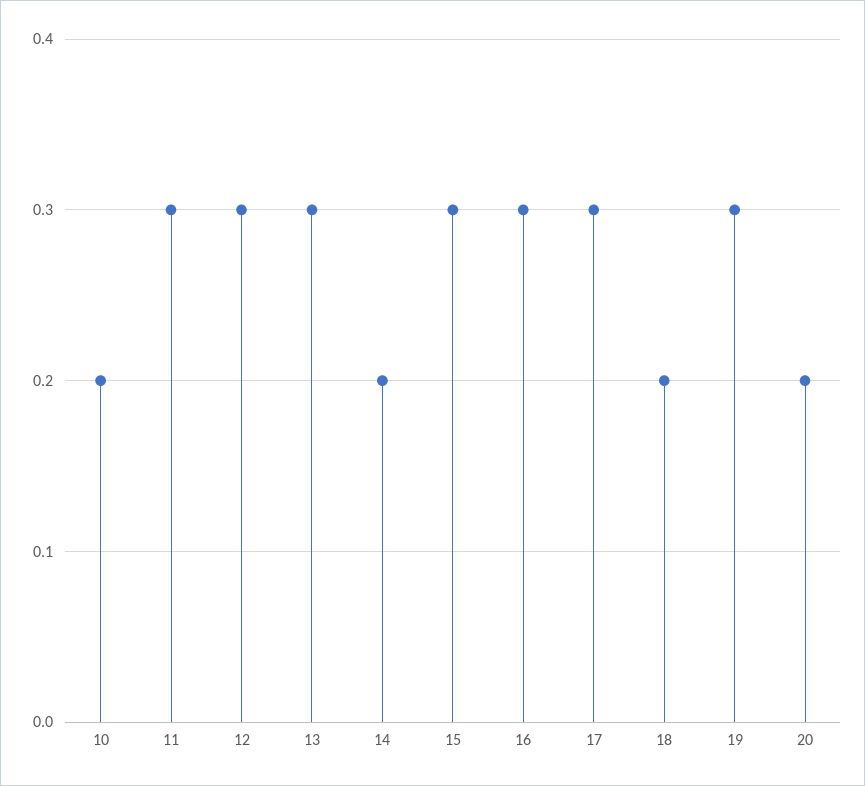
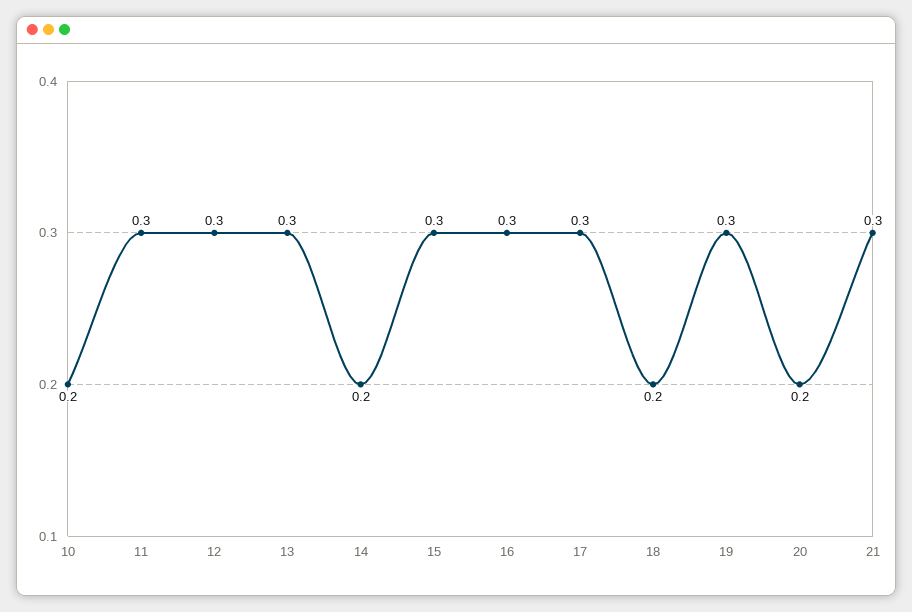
21: none -> 0.3

